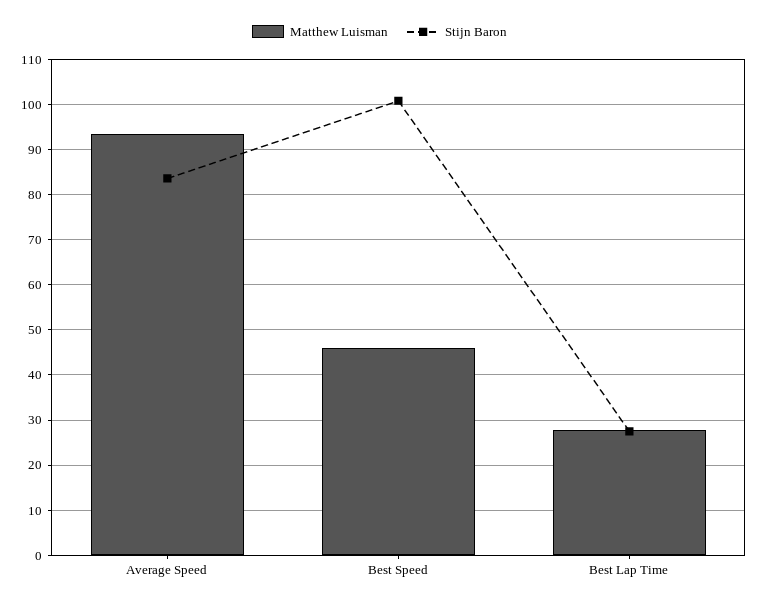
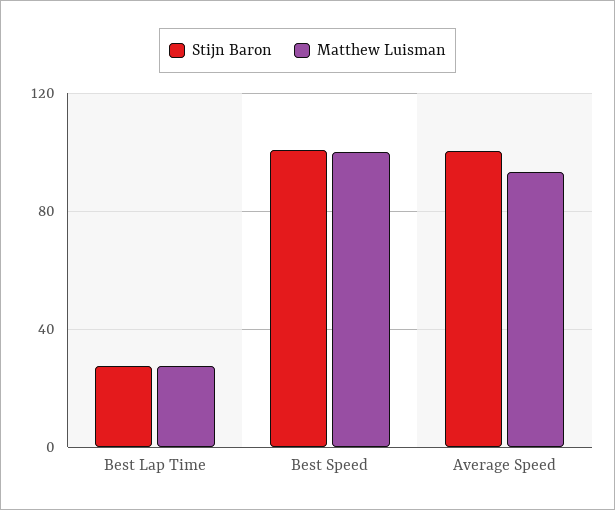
Stijn Baron, Average Speed: 84 -> 100
Matthew Luisman, Best Speed: 46 -> 100

